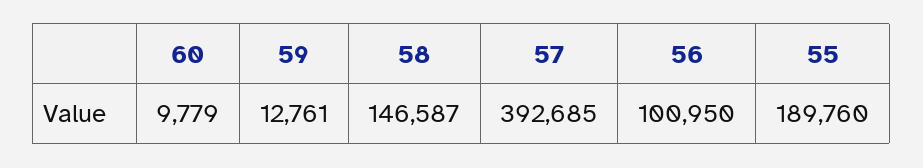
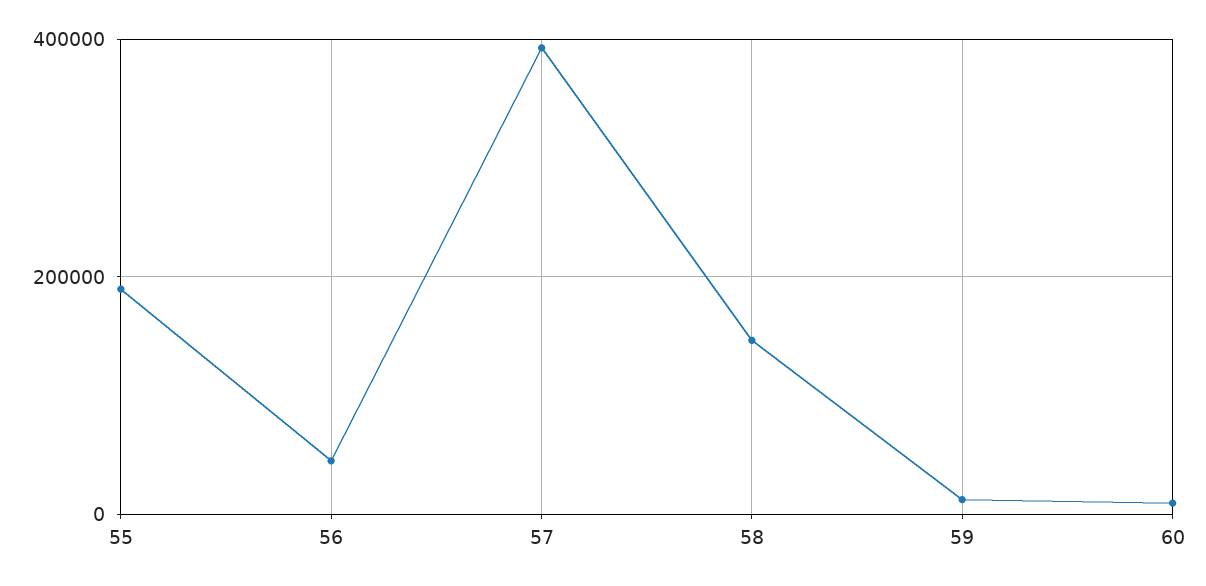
56: 100950 -> 40000

